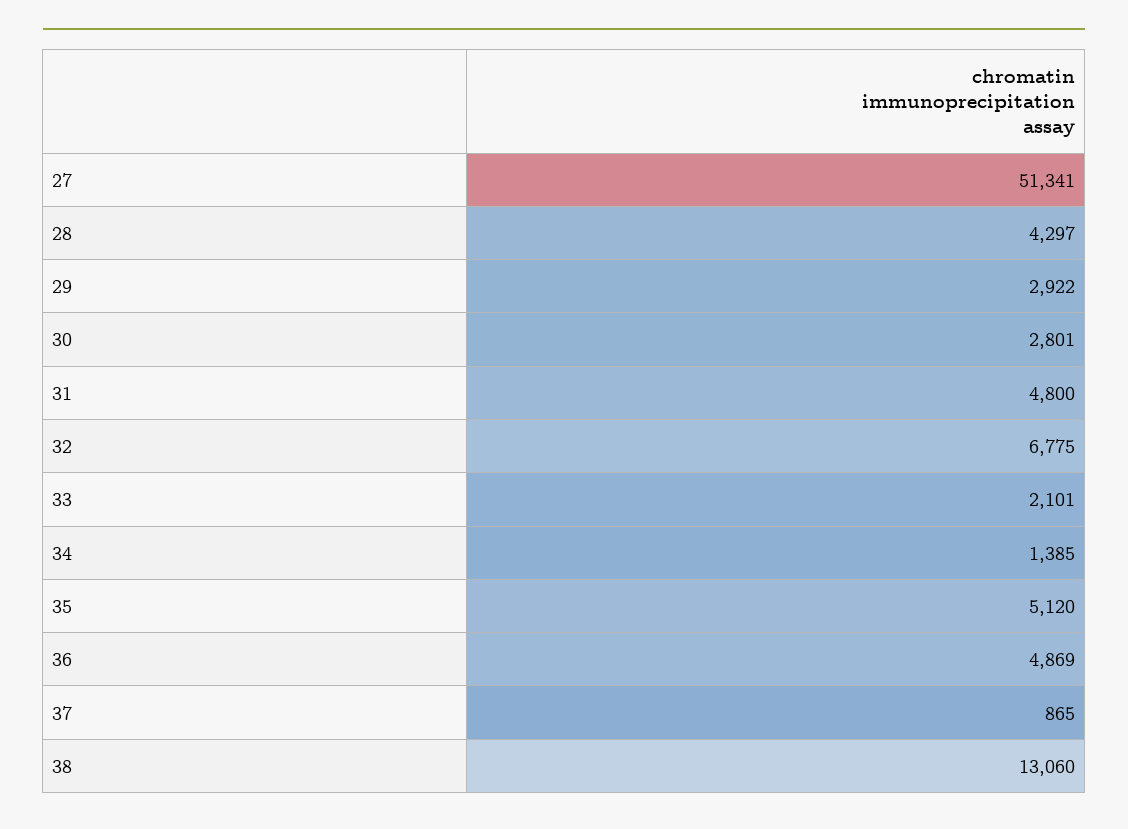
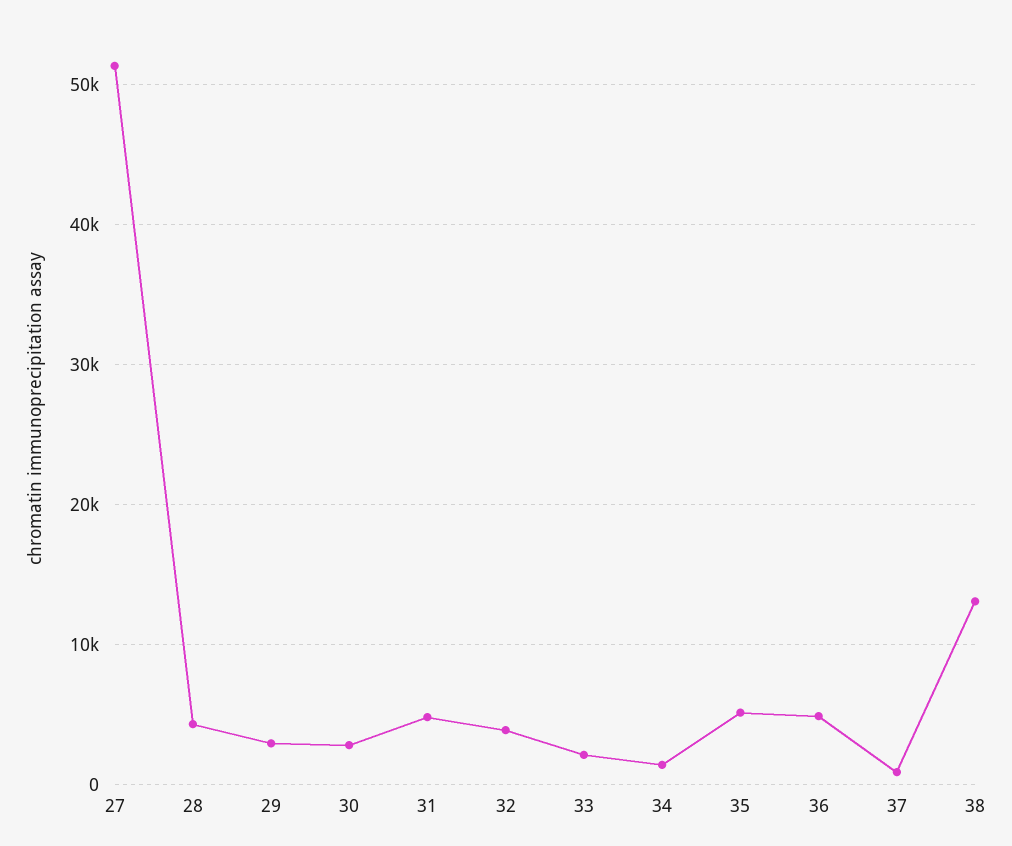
32: 6775 -> 4000

